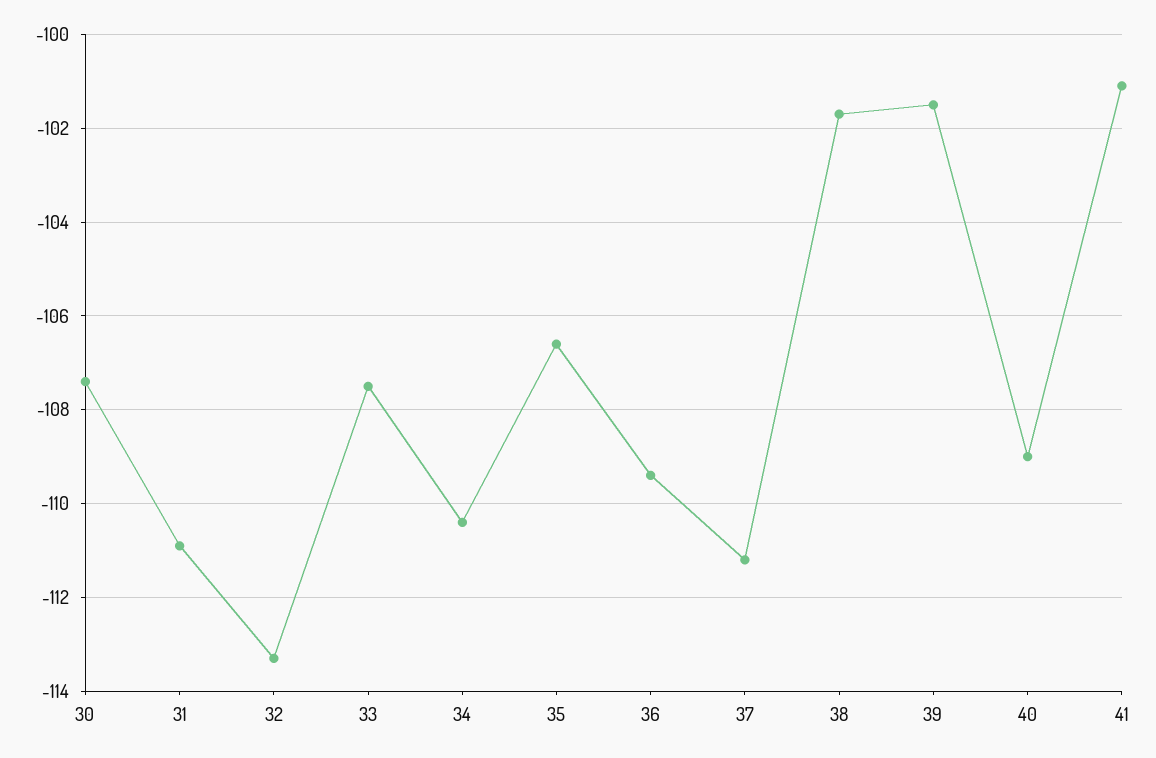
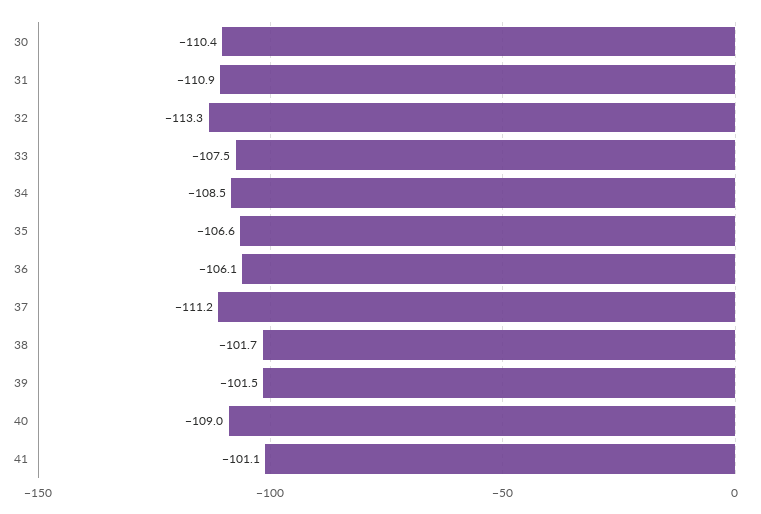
30: -107.5 -> -110.4
34: -110.5 -> -108.5
36: -109.5 -> -106.1

